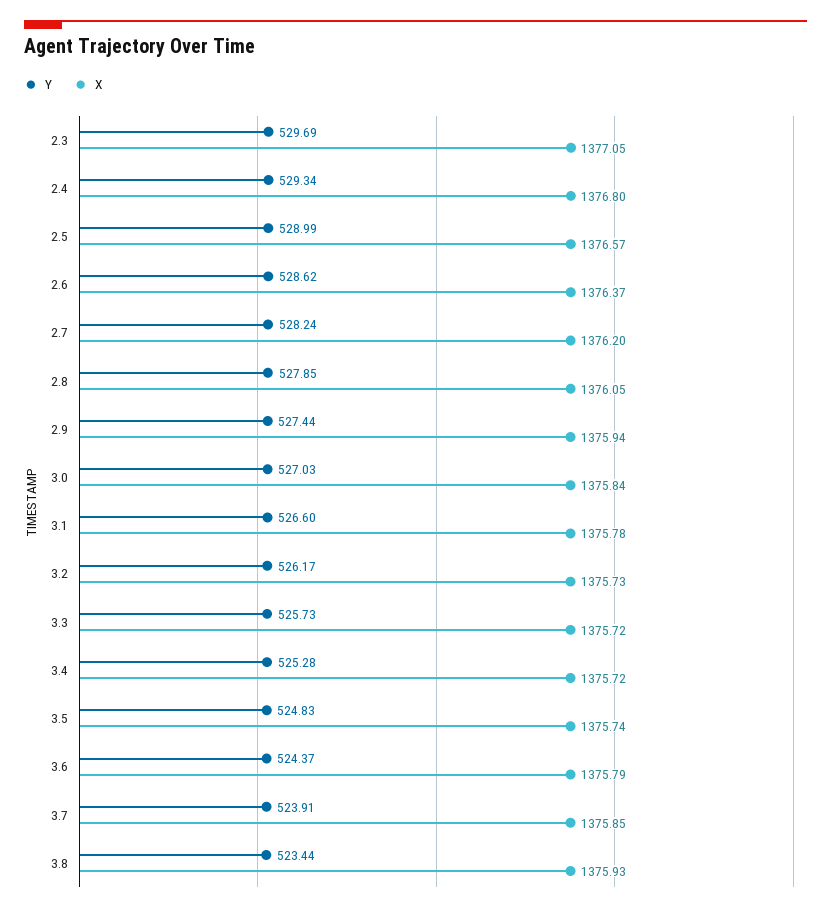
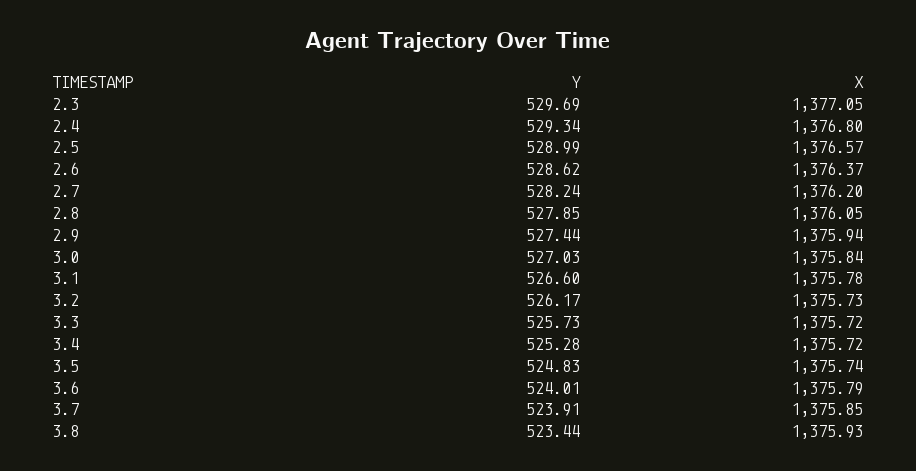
Y, 3.6: 524.37 -> 524.01

